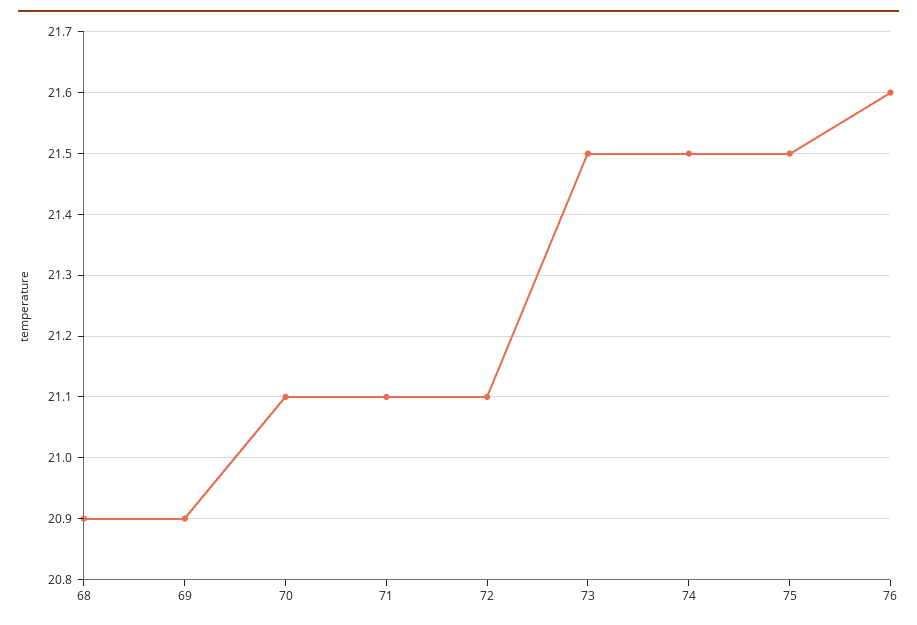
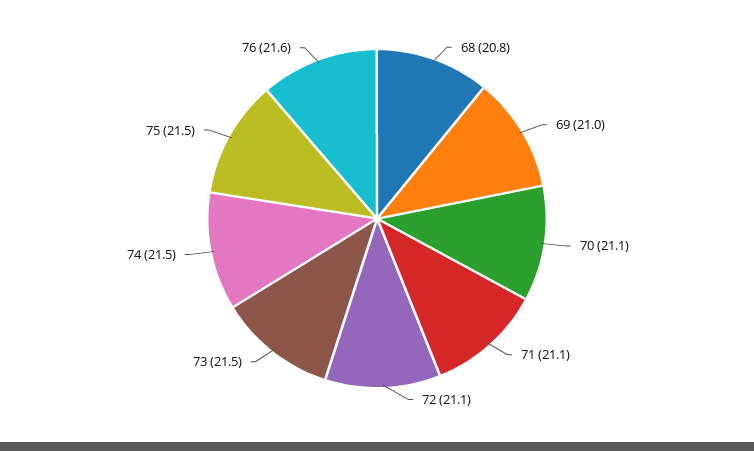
68: 20.9 -> 20.8
69: 20.9 -> 21

